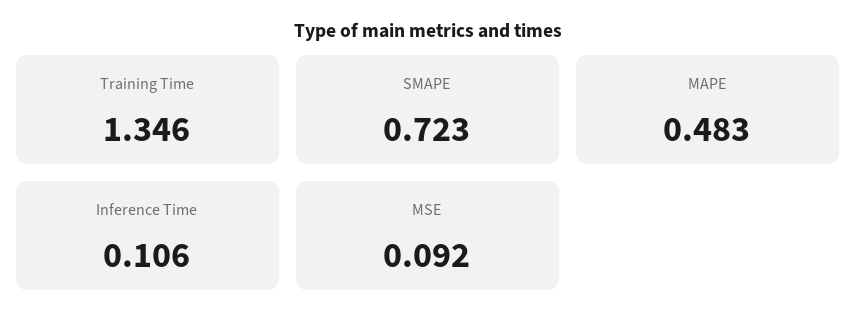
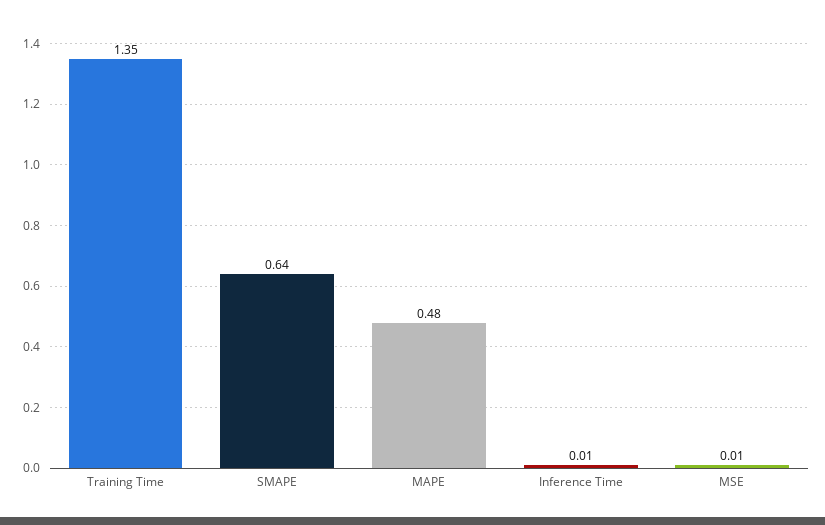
SMAPE: 0.723 -> 0.64
Inference Time: 0.106 -> 0.01
MSE: 0.092 -> 0.01

